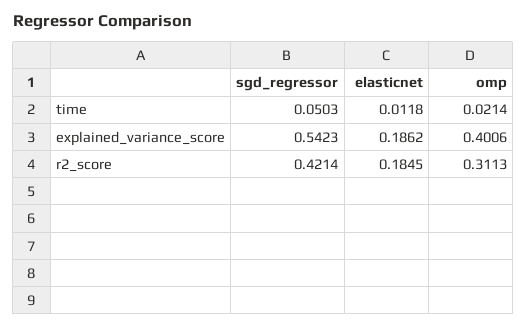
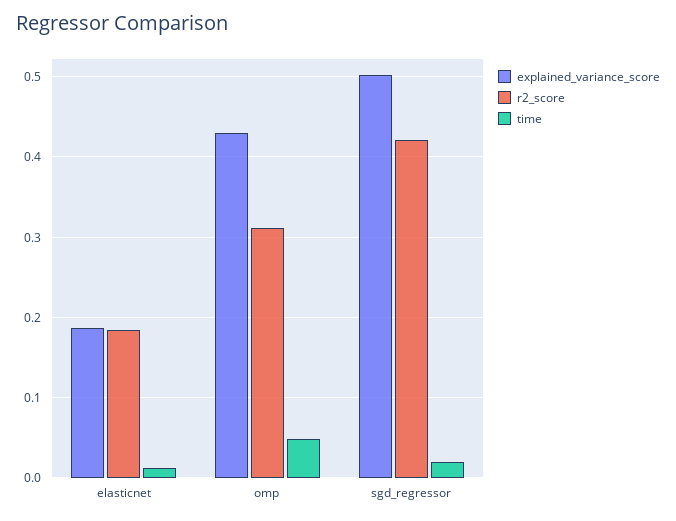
time, sgd_regressor: 0.0503 -> 0.02
time, omp: 0.0214 -> 0.05
explained_variance_score, sgd_regressor: 0.5423 -> 0.5
explained_variance_score, omp: 0.4006 -> 0.43

